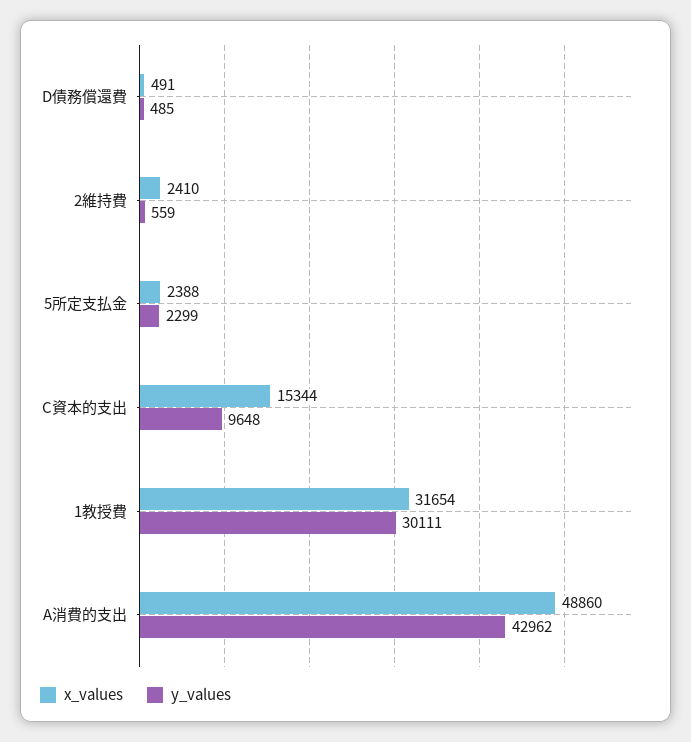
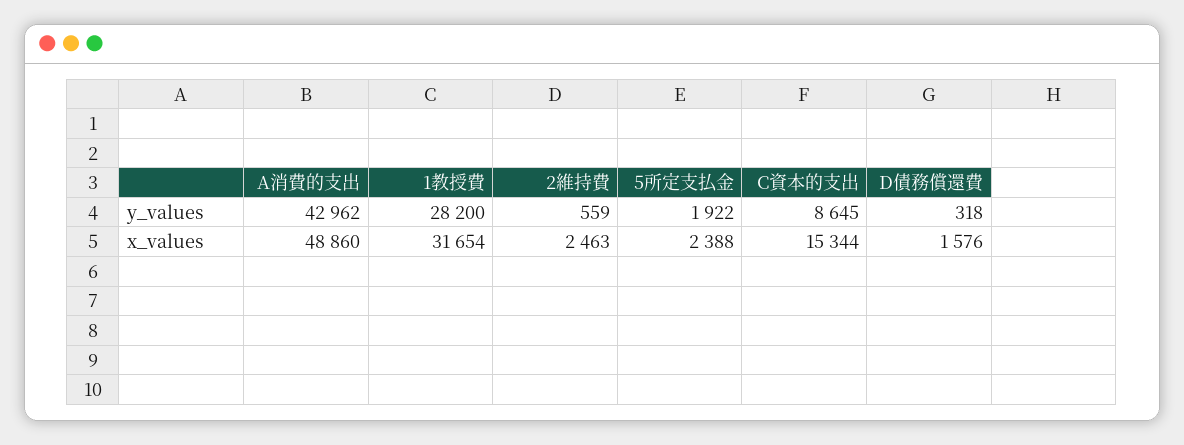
x_values, D債務償還費: 491 -> 1576
y_values, D債務償還費: 485 -> 318
x_values, 2維持費: 2410 -> 2463
y_values, 5所定支払金: 2299 -> 1922
y_values, C資本的支出: 9648 -> 8645
y_values, 1教授費: 30111 -> 28200

